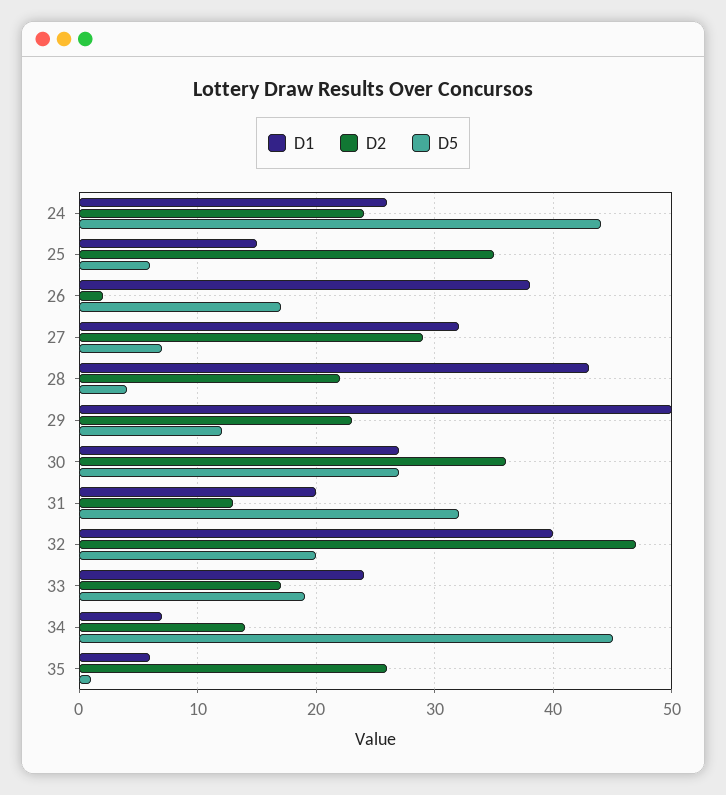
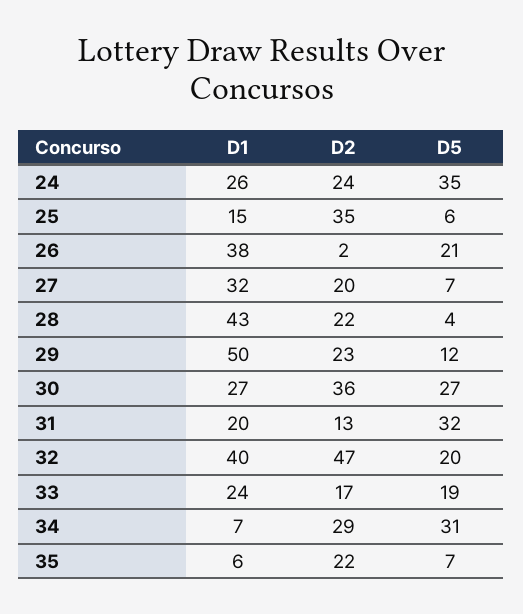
D5, 24: 44 -> 35
D5, 26: 17 -> 21
D2, 27: 29 -> 20
D2, 34: 14 -> 29
D5, 34: 45 -> 31
D2, 35: 26 -> 22
D5, 35: 1 -> 7

